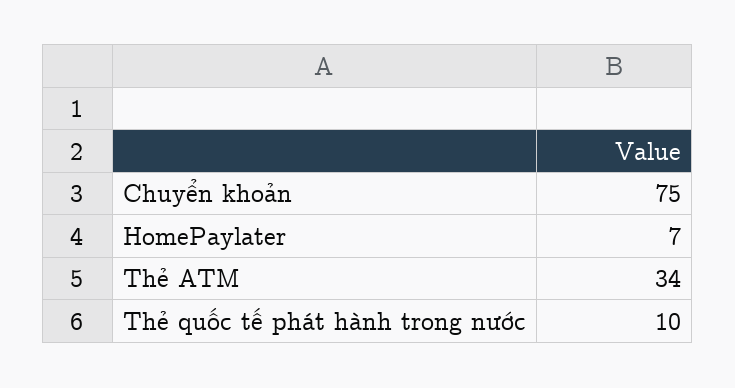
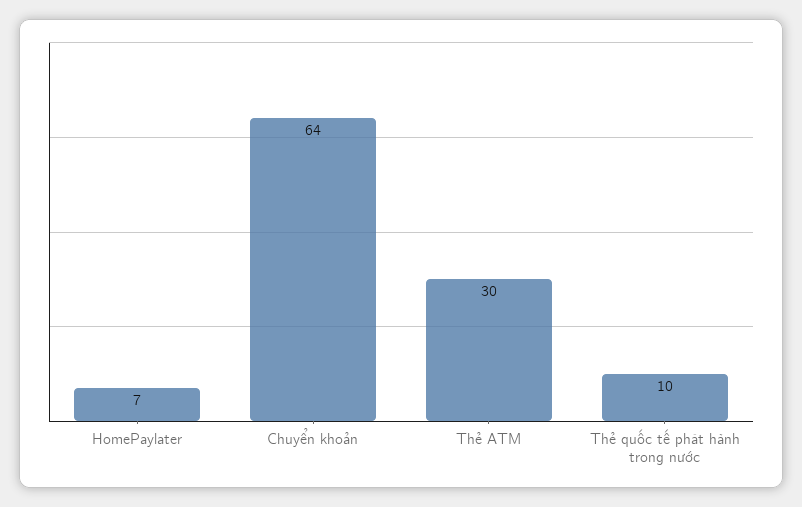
Chuyển khoản: 75 -> 64
Thẻ ATM: 34 -> 30

